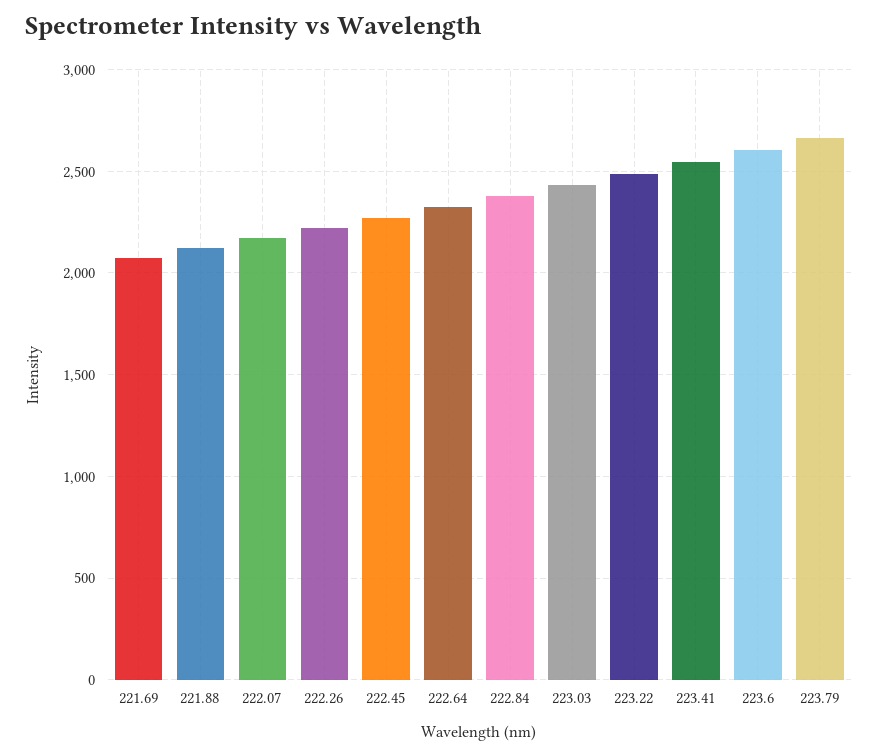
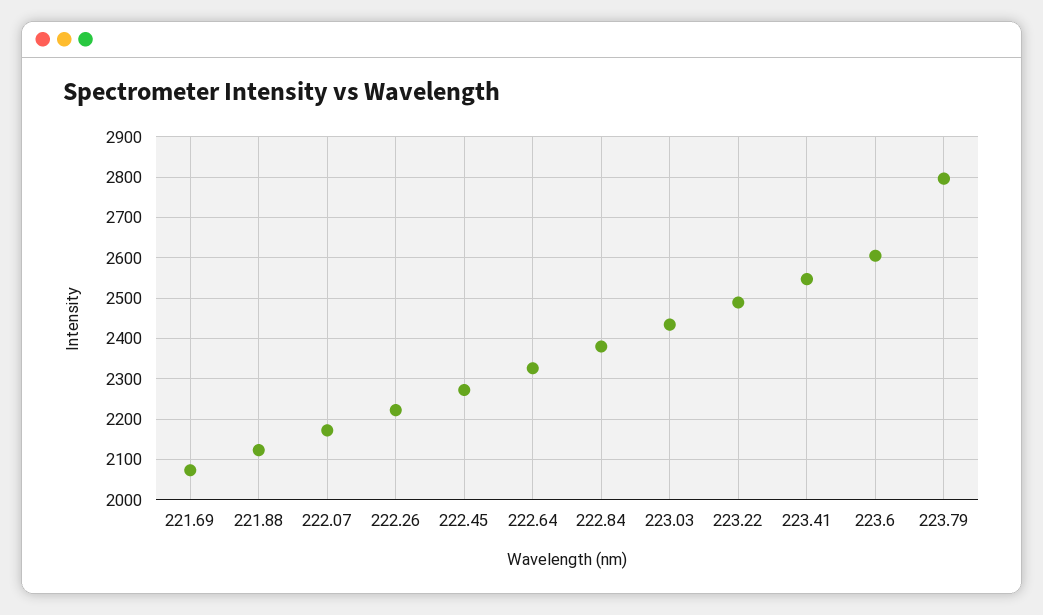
223.79: 2650 -> 2800

